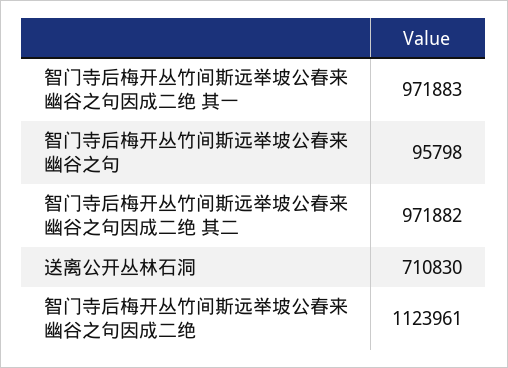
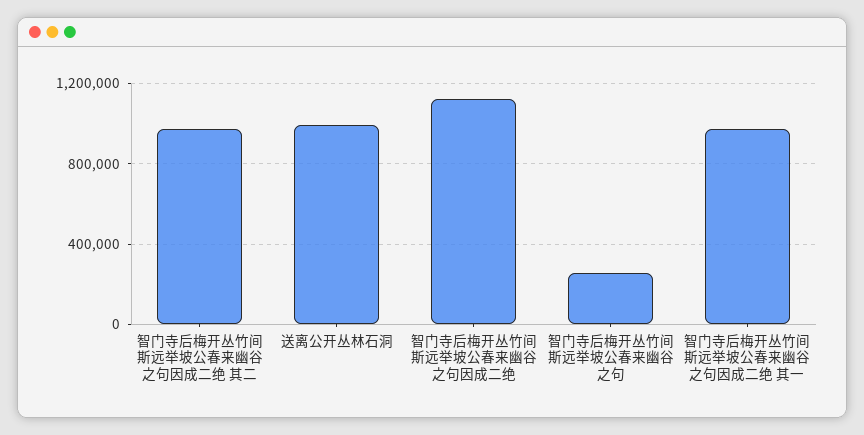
智门寺后梅开丛竹间斯远举坡公春来幽谷之句: 95798 -> 250000
送离公开丛林石洞: 710830 -> 1000000

